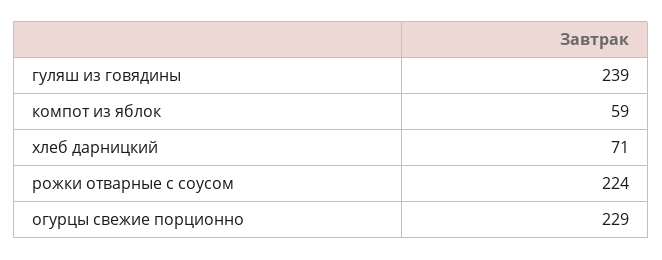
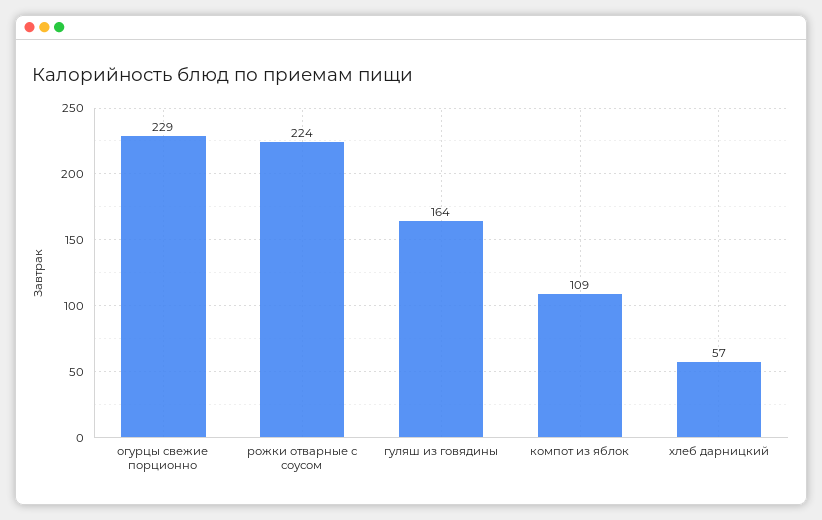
гуляш из говядины: 239 -> 164
компот из яблок: 59 -> 109
хлеб дарницкий: 71 -> 57

